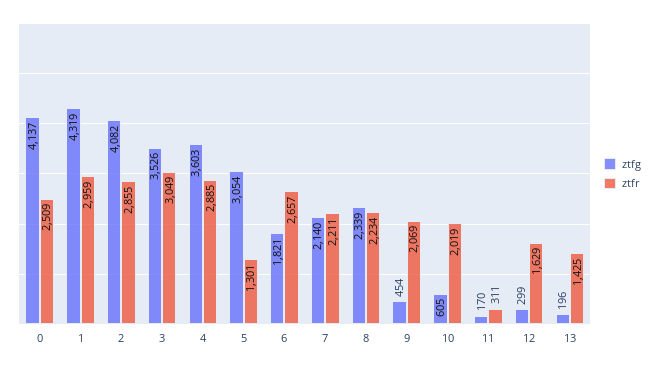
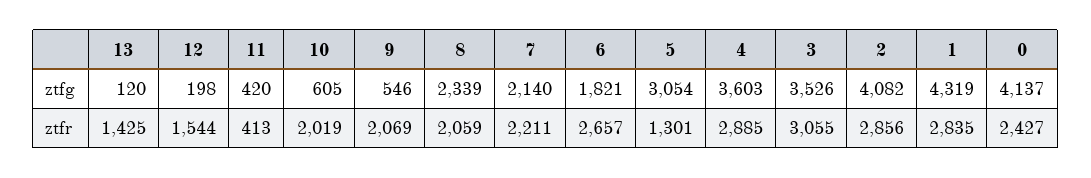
ztfr, 0: 2509 -> 2427
ztfr, 1: 2959 -> 2835
ztfr, 2: 2855 -> 2856
ztfr, 3: 3049 -> 3055
ztfr, 8: 2234 -> 2059
ztfg, 9: 454 -> 546
ztfg, 11: 170 -> 420
ztfr, 11: 311 -> 413
ztfg, 12: 299 -> 198
ztfr, 12: 1629 -> 1544
ztfg, 13: 196 -> 120

